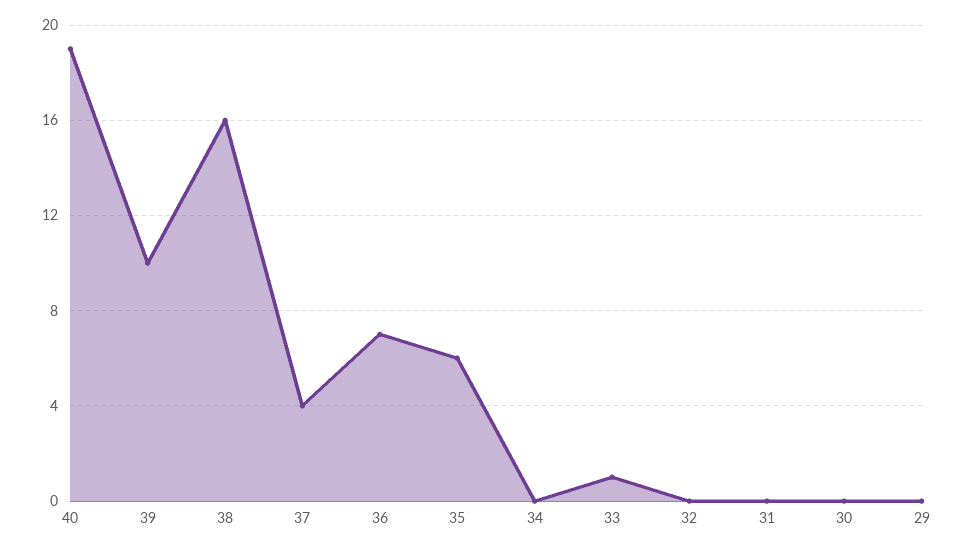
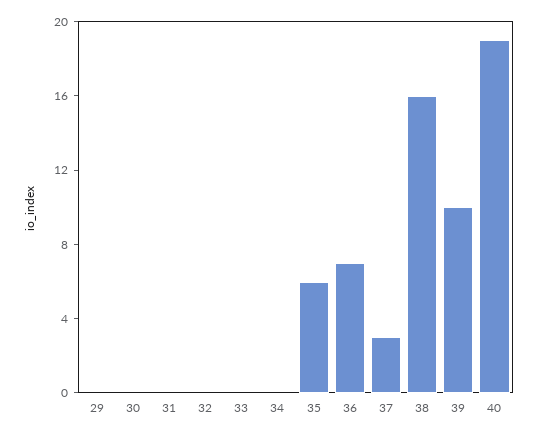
37: 4 -> 3
33: 1 -> 0

